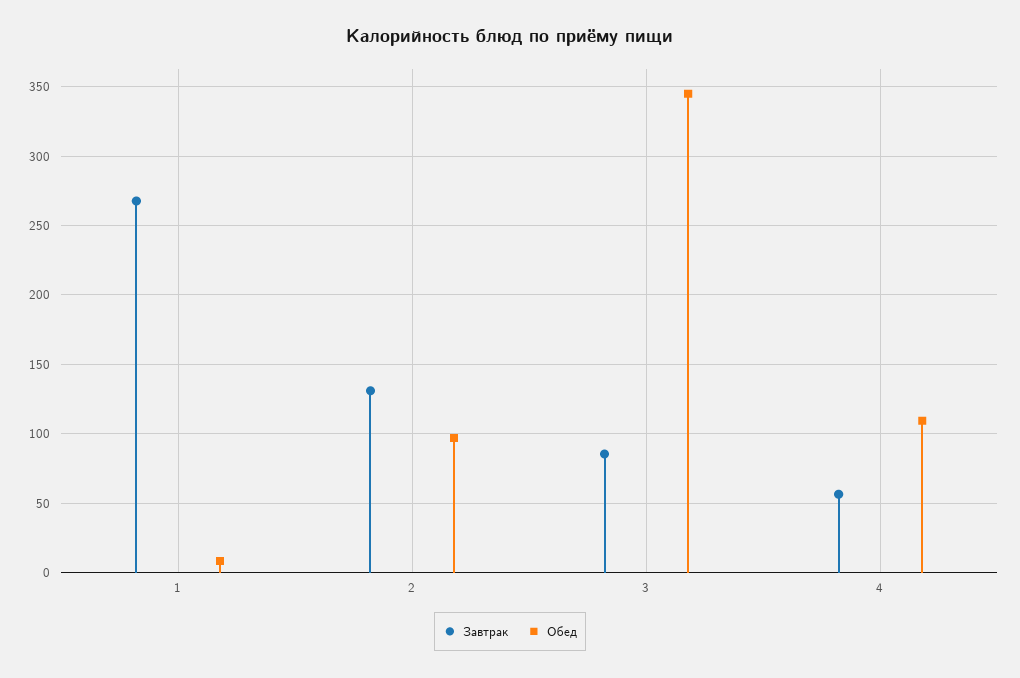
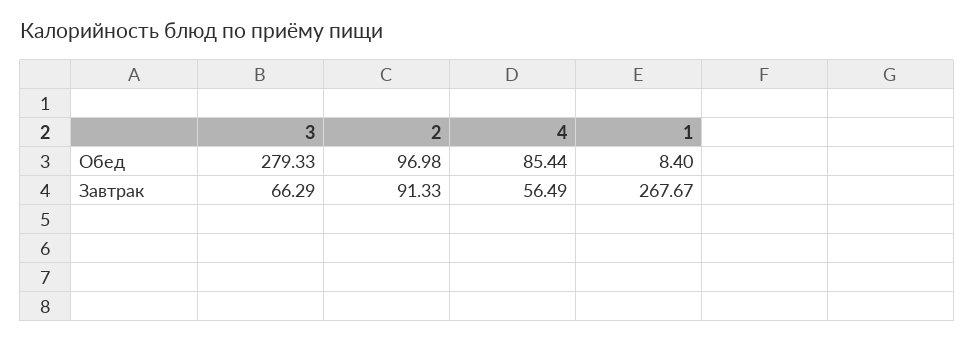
Завтрак, 2: 130 -> 91.33
Завтрак, 3: 85 -> 66.29
Обед, 3: 345 -> 279.33
Обед, 4: 110 -> 85.44

